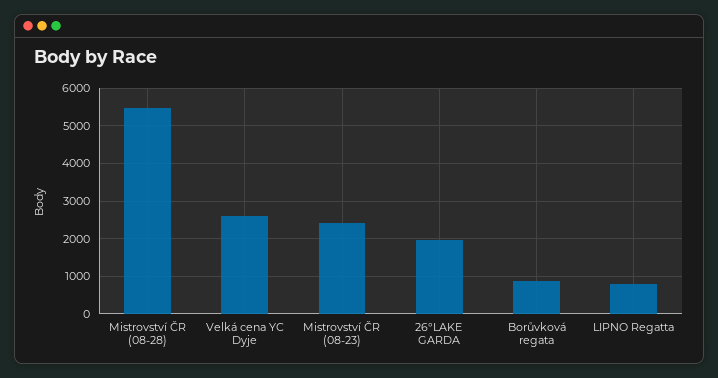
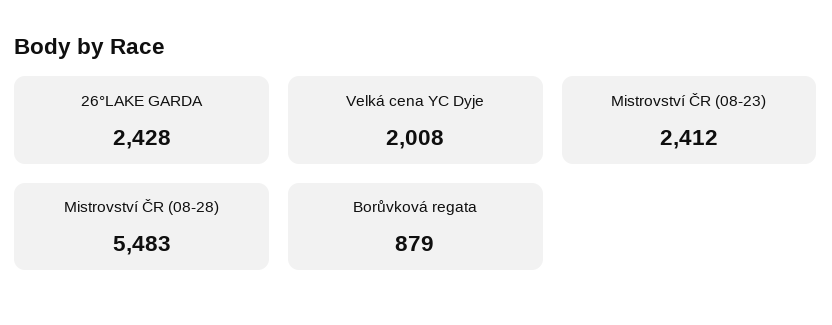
Velká cena YC Dyje: 2600 -> 2008
26°LAKE GARDA: 2000 -> 2428
LIPNO Regatta: 800 -> none

